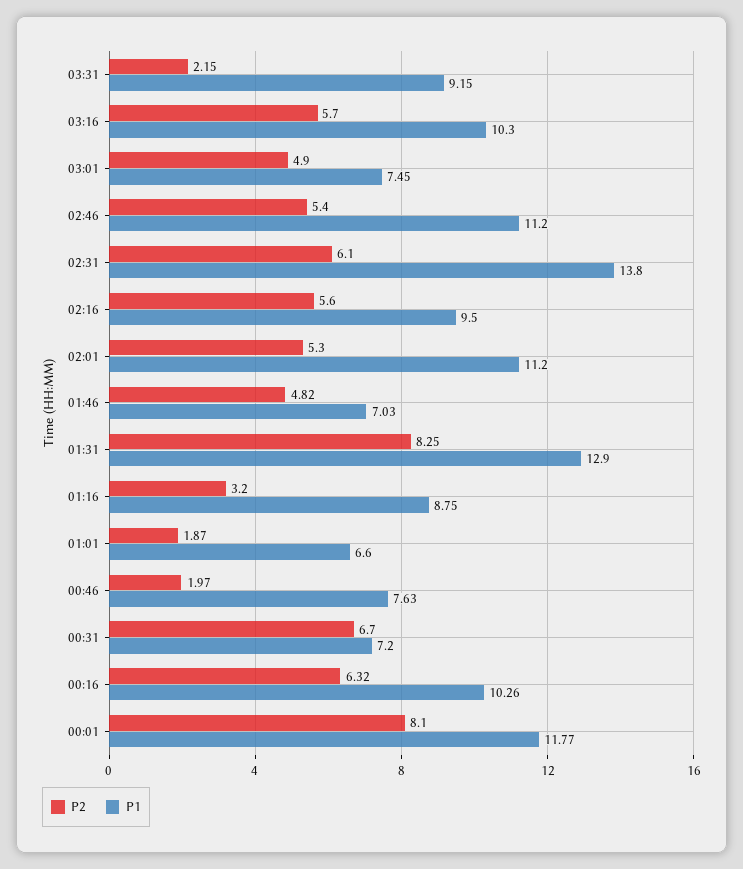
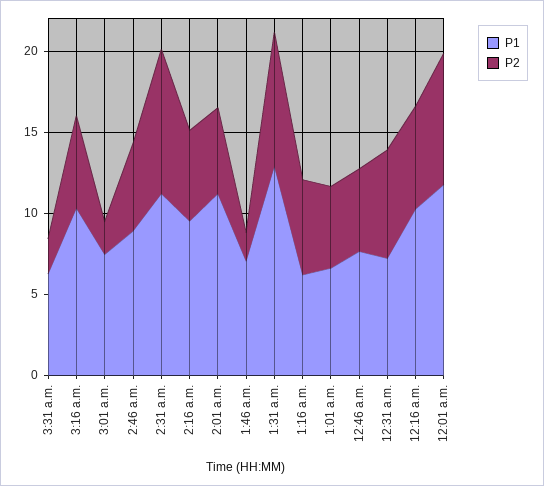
P1, 03:31: 9.15 -> 6
P2, 03:01: 4.9 -> 2
P1, 02:46: 11.2 -> 9
P2, 02:31: 6.1 -> 9
P1, 02:31: 13.8 -> 11
P2, 01:46: 4.82 -> 2
P2, 01:16: 3.2 -> 6
P1, 01:16: 8.75 -> 6
P2, 01:01: 1.87 -> 5
P2, 00:46: 1.97 -> 5

